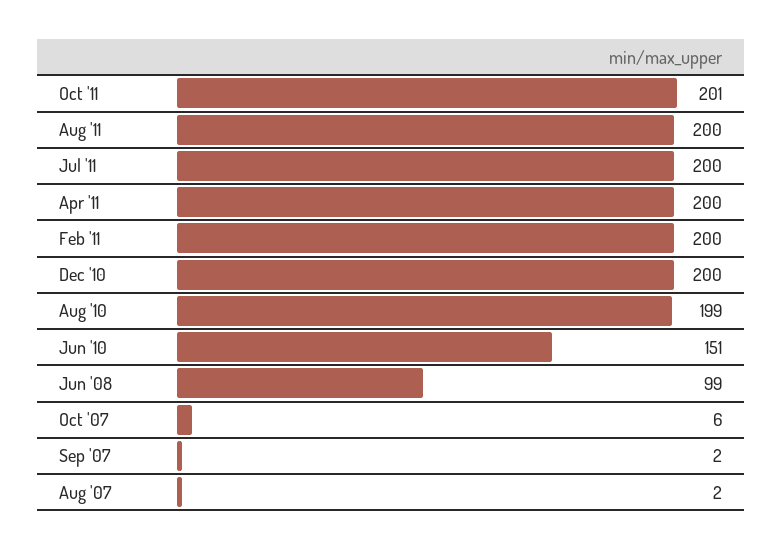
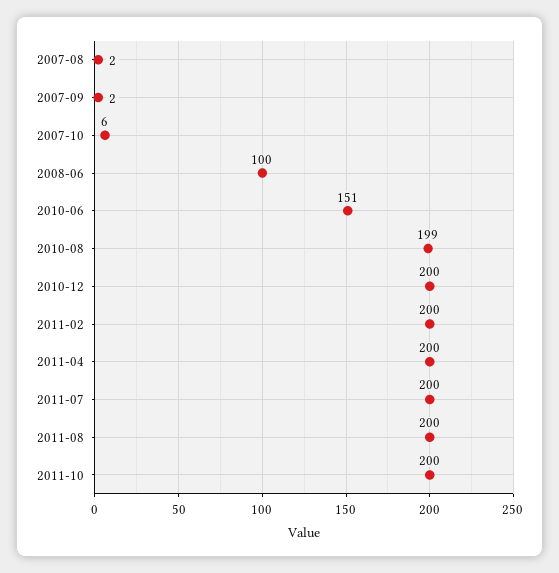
Oct '11: 201 -> 200
Jun '08: 99 -> 100

